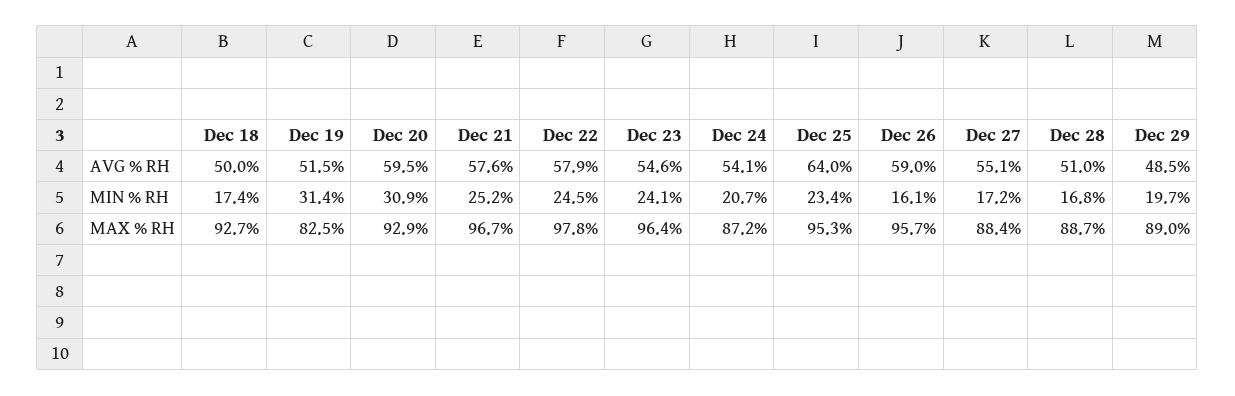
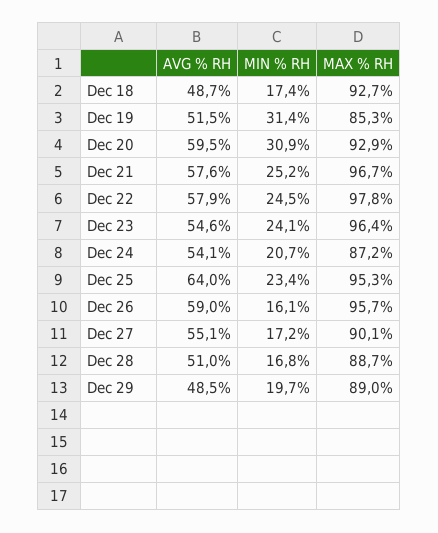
Dec 18, AVG % RH: 50 -> 48.7
Dec 19, MAX % RH: 82.5 -> 85.3
Dec 27, MAX % RH: 88.4 -> 90.1

